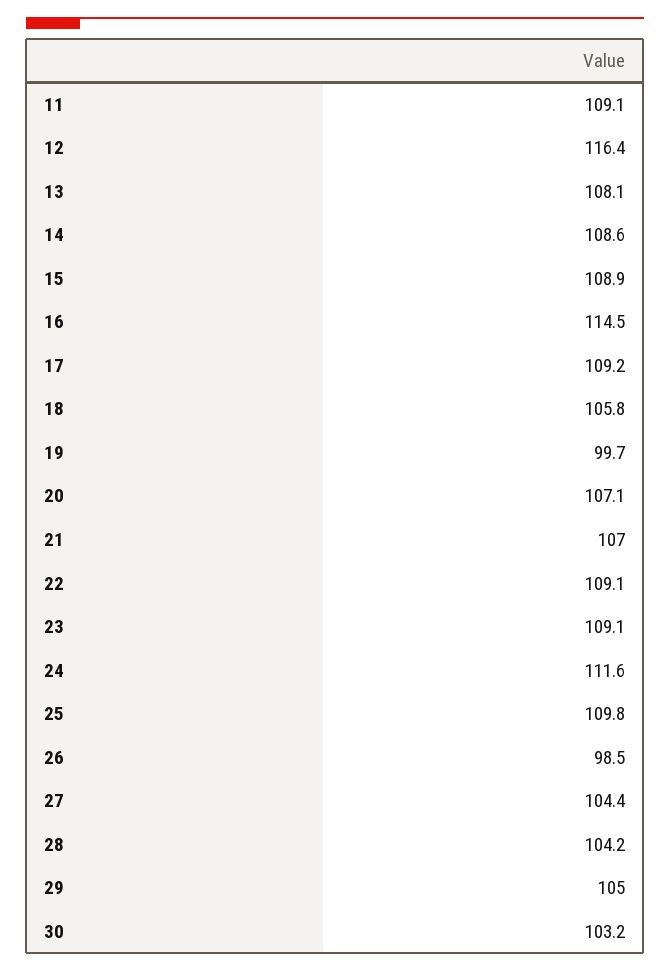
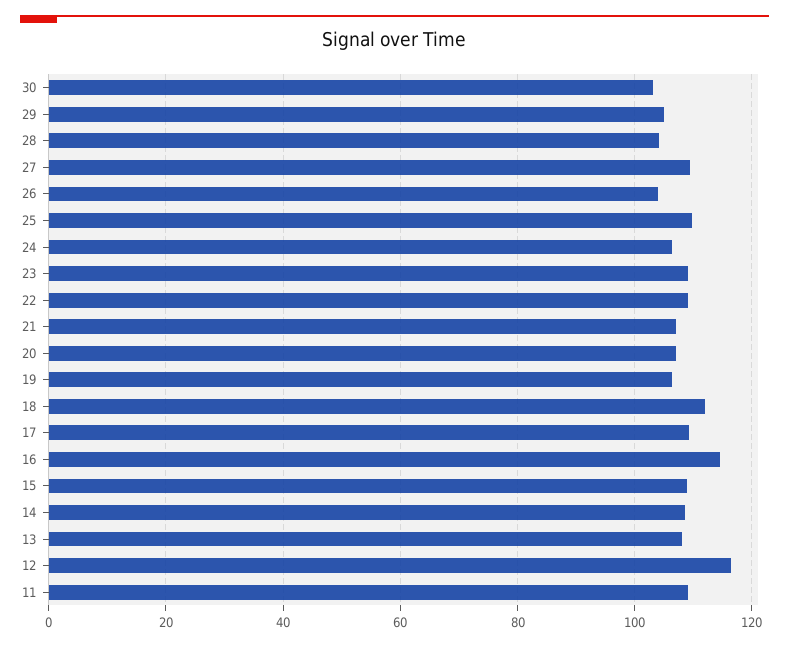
18: 105.8 -> 112
19: 99.7 -> 106
24: 111.6 -> 106
26: 98.5 -> 104
27: 104.4 -> 110

